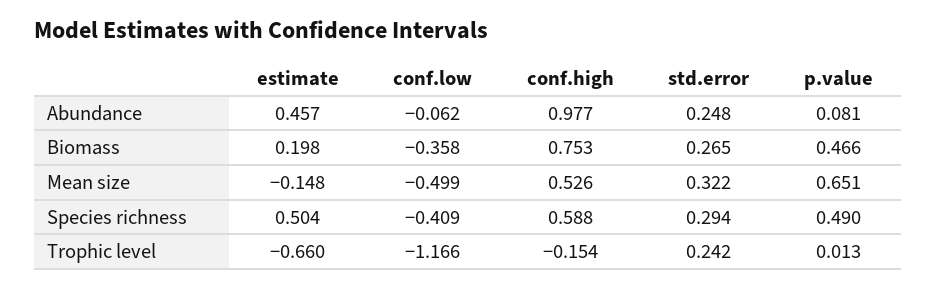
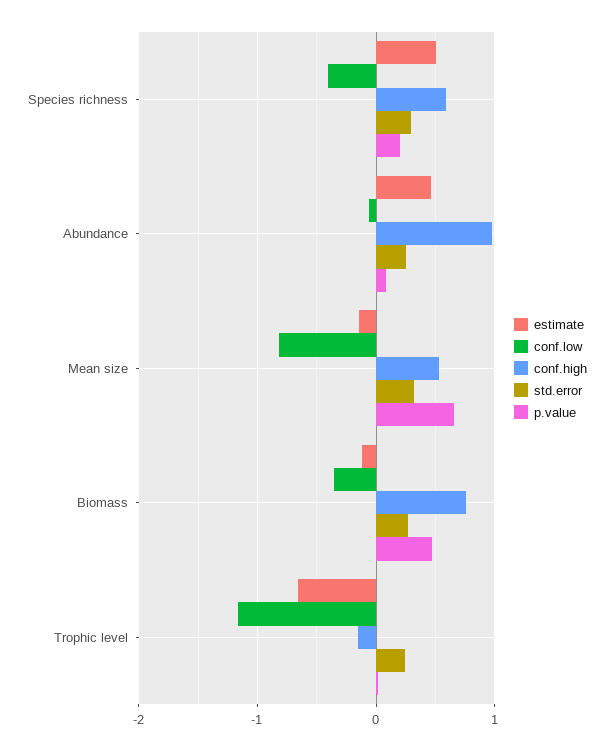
estimate, Biomass: 0.198 -> -0.1
conf.low, Mean size: -0.499 -> -0.8
p.value, Species richness: 0.49 -> 0.2

